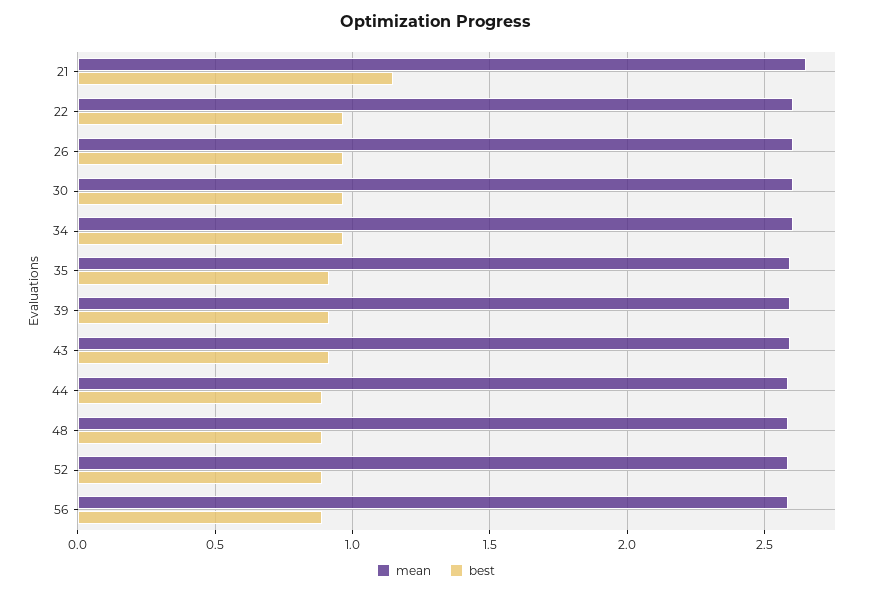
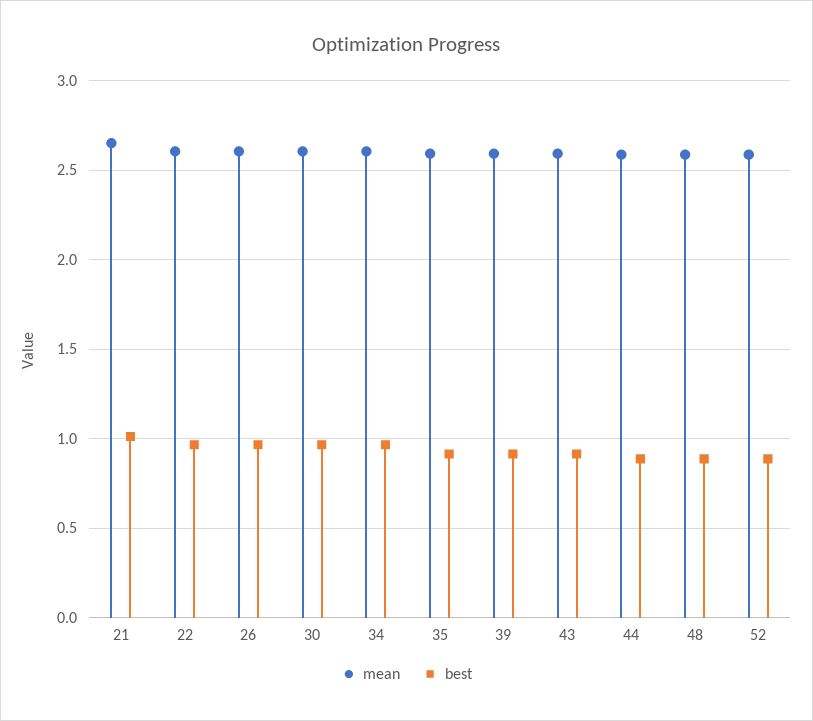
best, 21: 1.15 -> 1
mean, 56: 2.6 -> none
best, 56: 0.9 -> none

